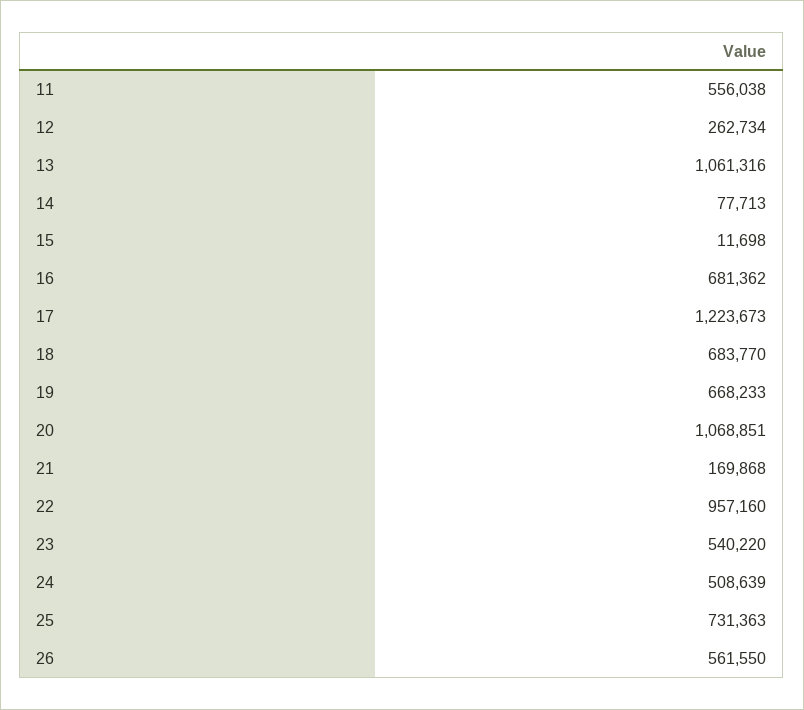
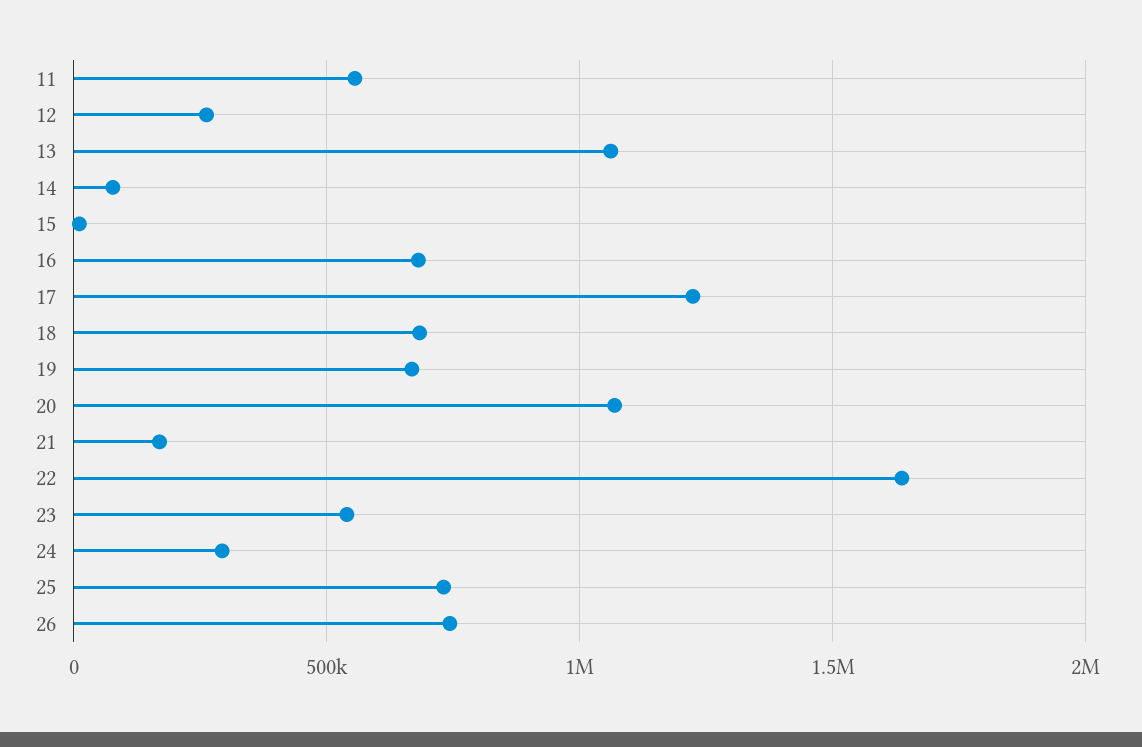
22: 957160 -> 1650000
24: 508639 -> 300000
26: 561550 -> 750000

